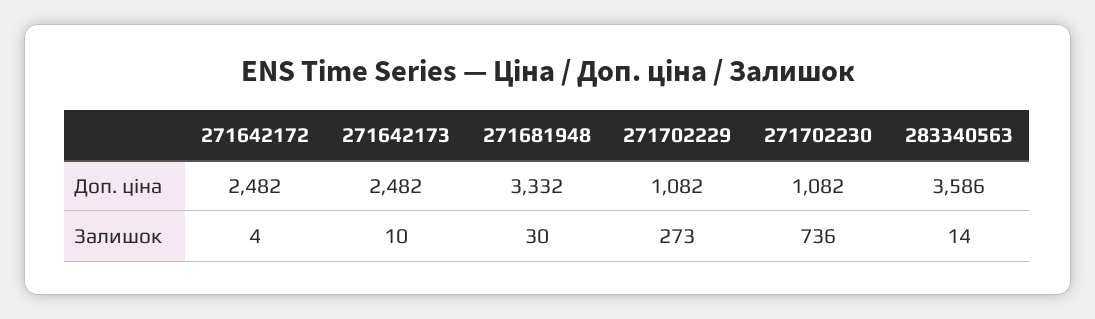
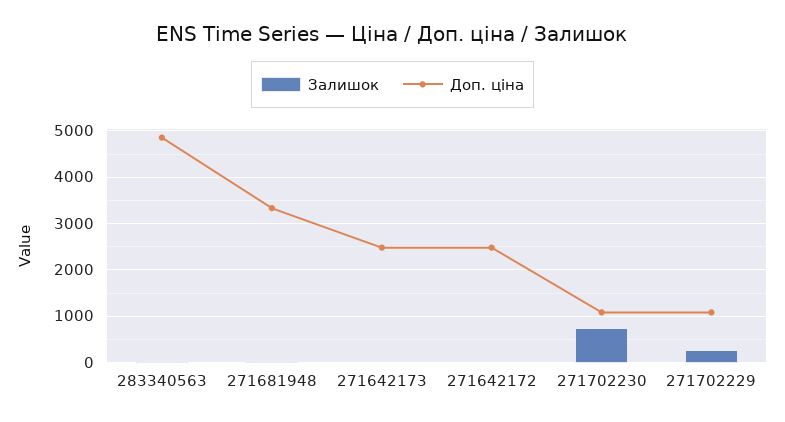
Доп. ціна, 283340563: 3586 -> 4800

